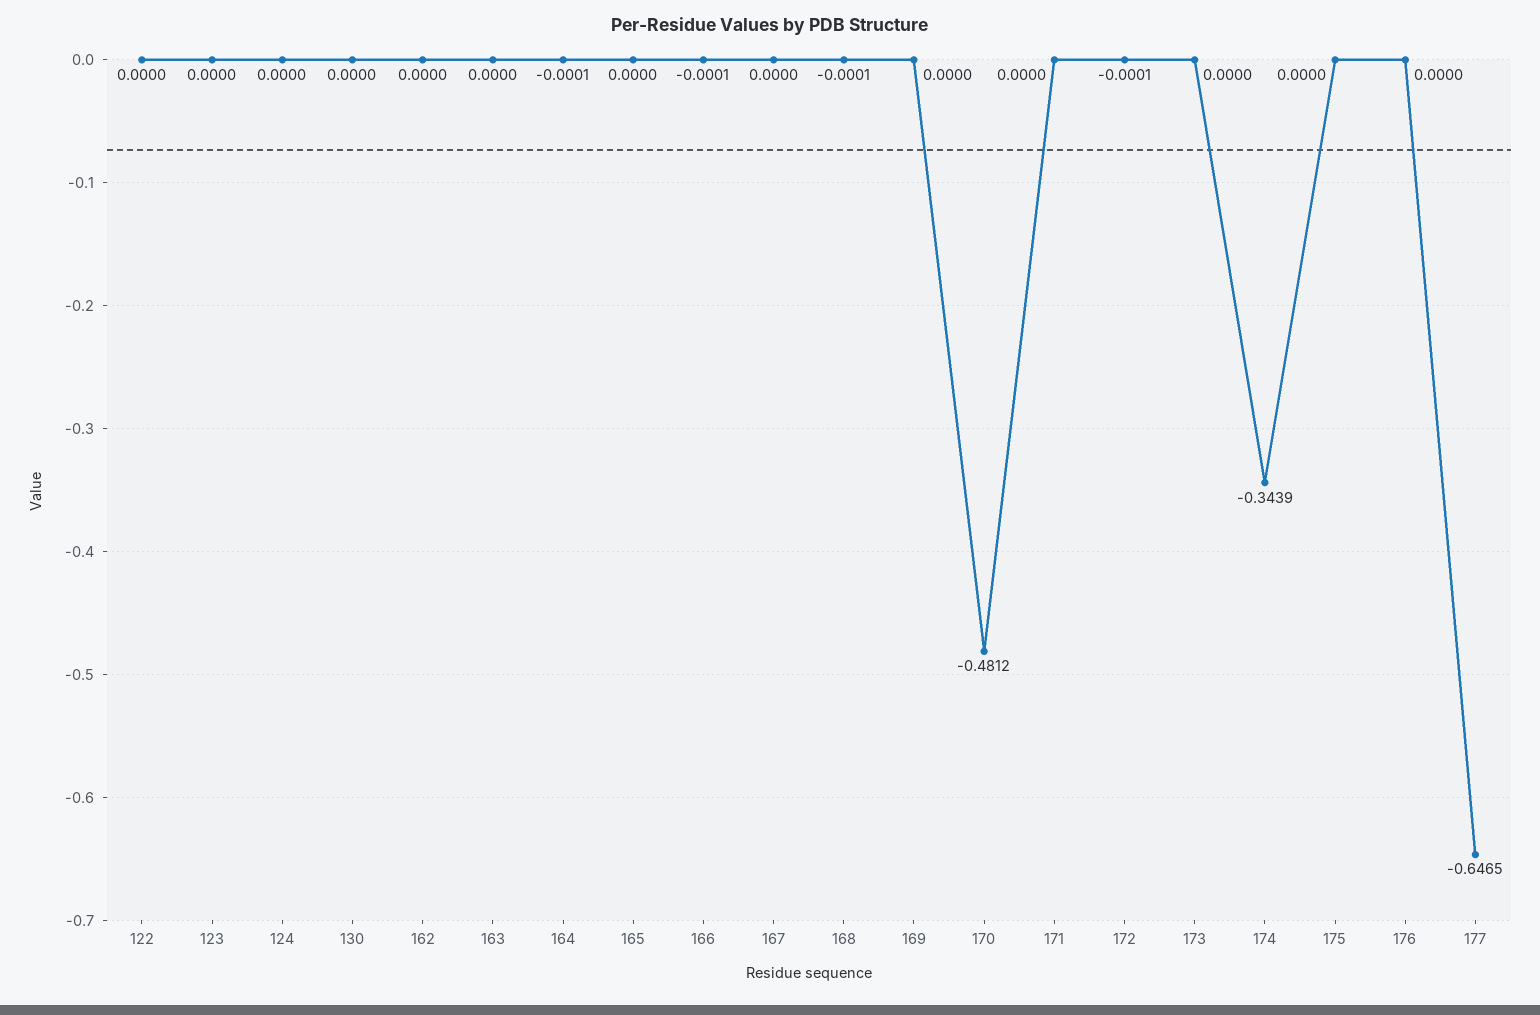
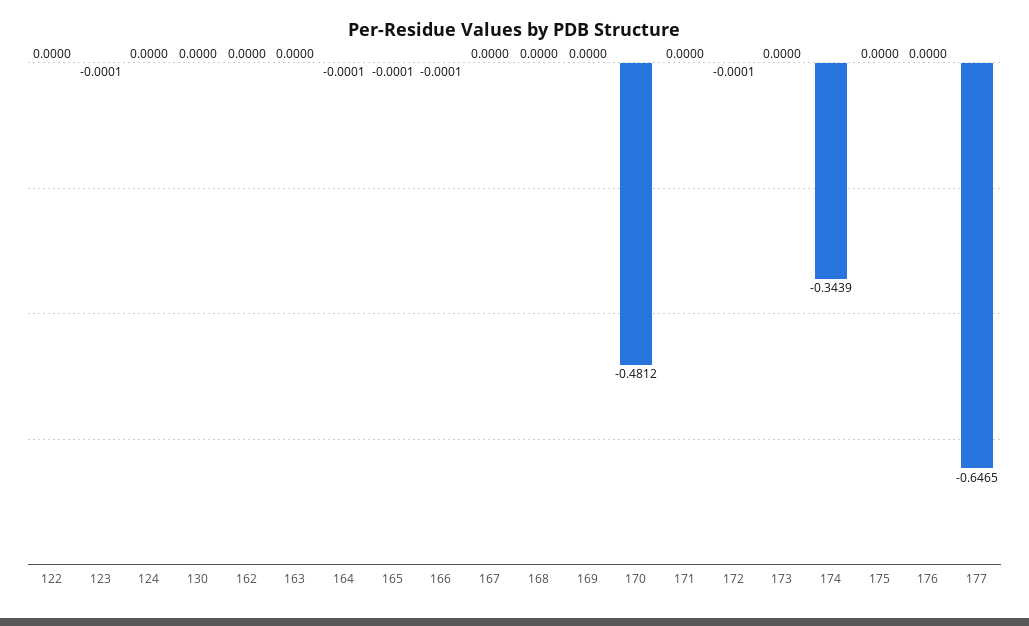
123: 0 -> -0.0001
165: 0 -> -0.0001
168: -0.0001 -> 0

